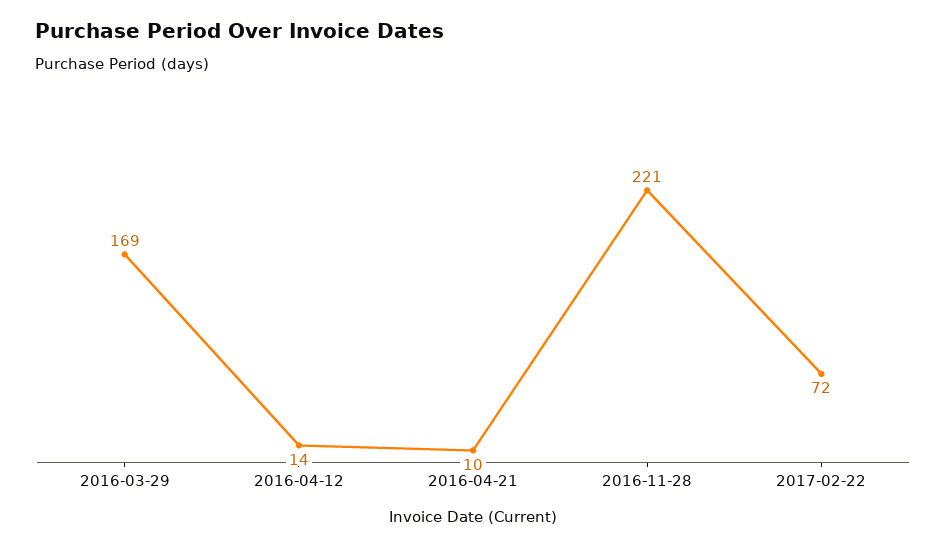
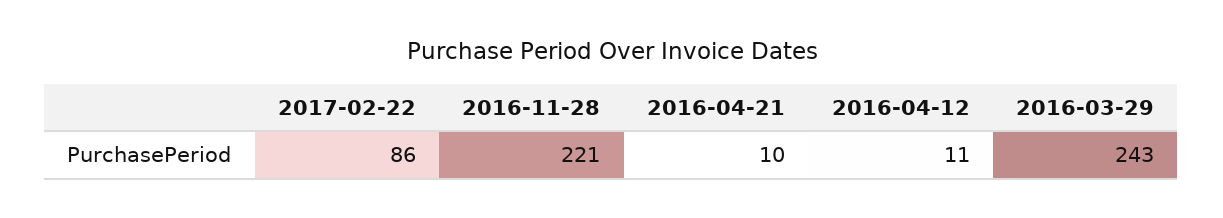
2016-03-29: 169 -> 243
2016-04-12: 14 -> 11
2017-02-22: 72 -> 86

